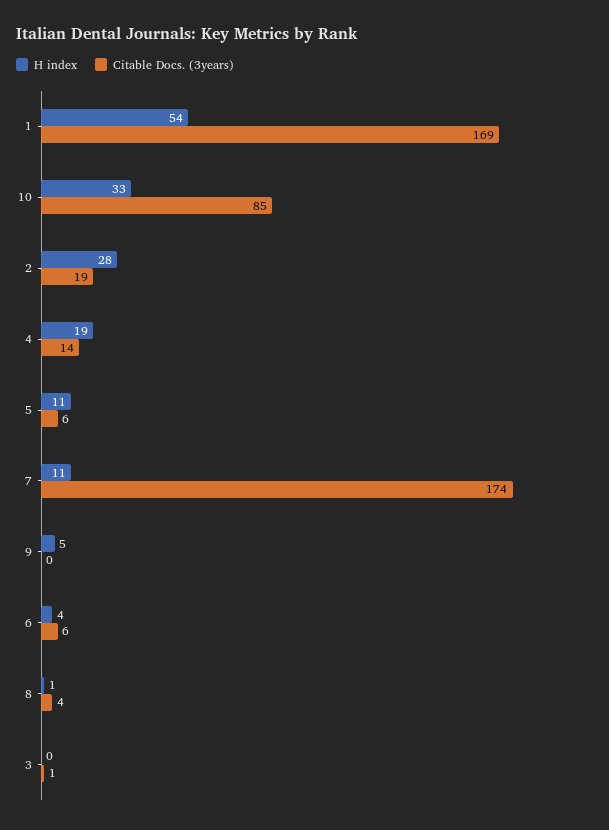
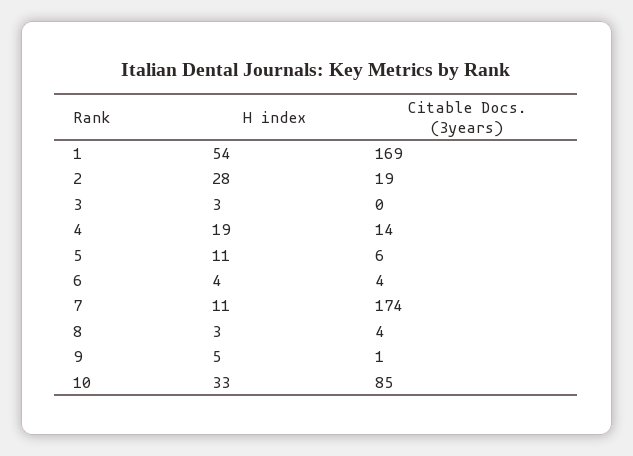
Citable Docs. (3years), 9: 0 -> 1
Citable Docs. (3years), 6: 6 -> 4
H index, 8: 1 -> 3
H index, 3: 0 -> 3
Citable Docs. (3years), 3: 1 -> 0

